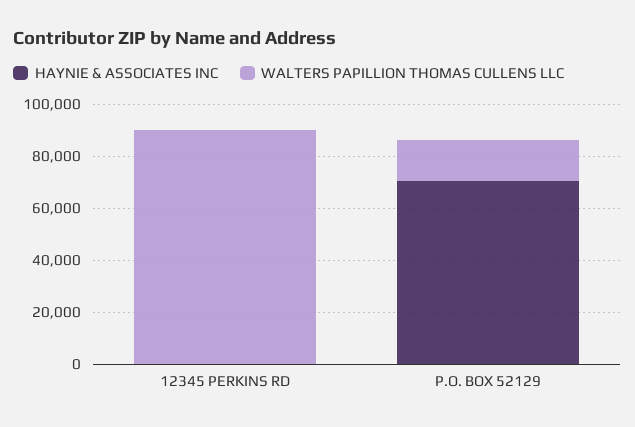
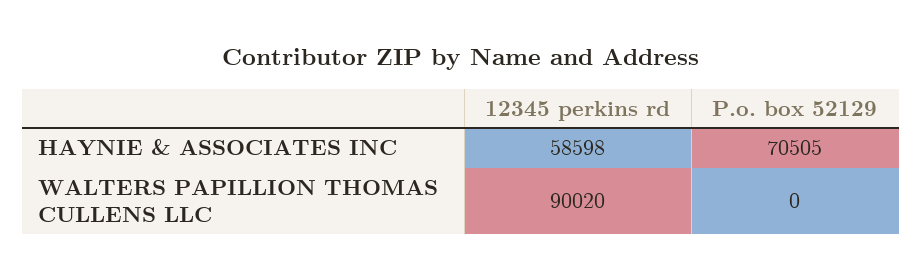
HAYNIE & ASSOCIATES INC, 12345 PERKINS RD: 0 -> 58598
WALTERS PAPILLION THOMAS CULLENS LLC, P.O. BOX 52129: 15000 -> 0

